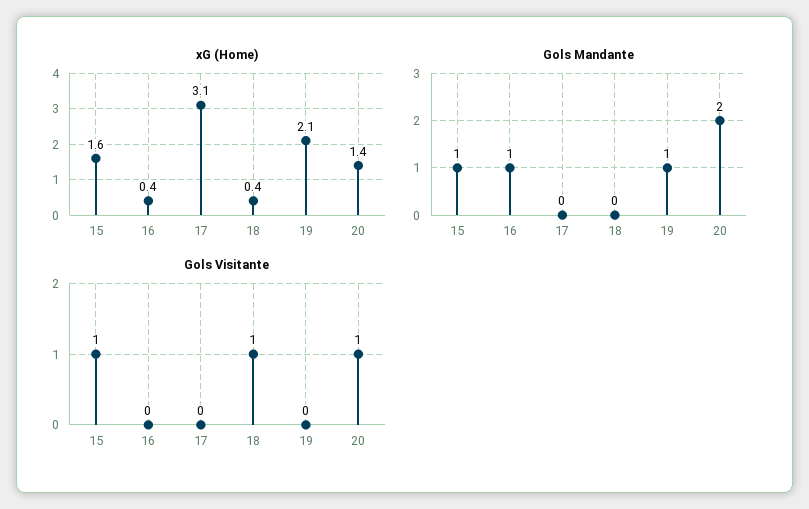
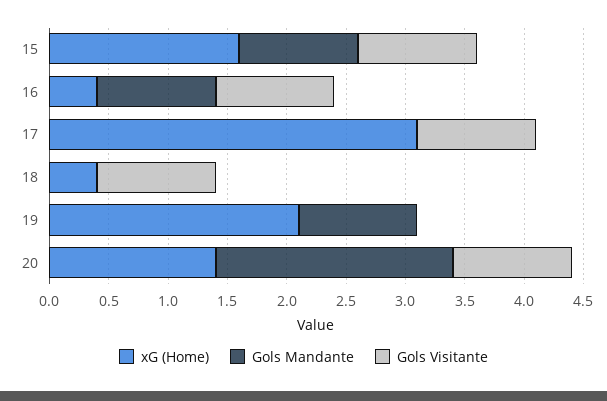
Gols Visitante, 16: 0 -> 1
Gols Visitante, 17: 0 -> 1

